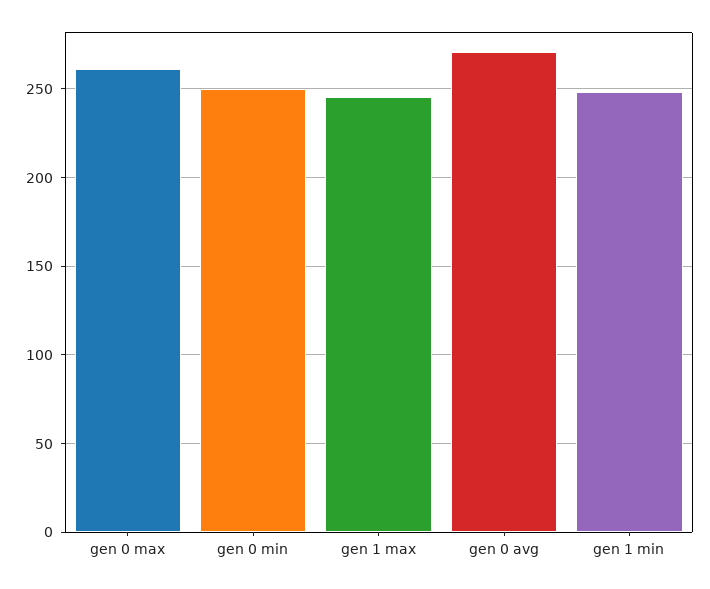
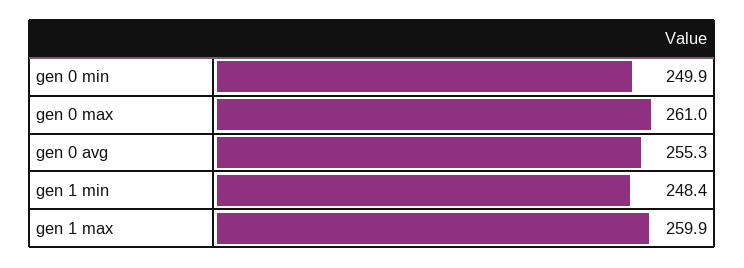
gen 1 max: 245 -> 259.9
gen 0 avg: 270 -> 255.3

